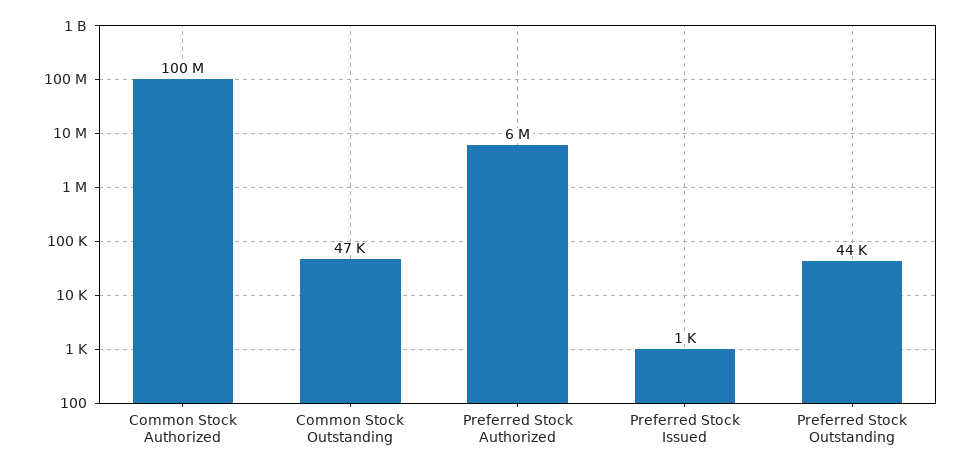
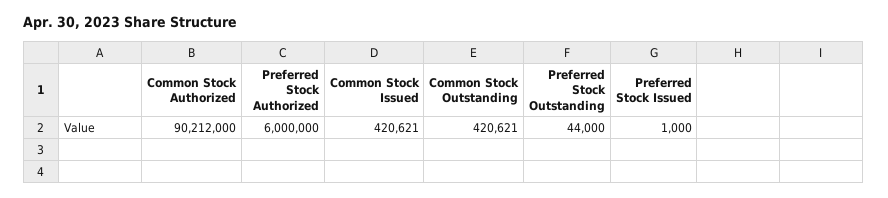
Common Stock Authorized: 100000000 -> 90212000
Common Stock Outstanding: 47000 -> 420621
Common Stock Issued: none -> 420621

